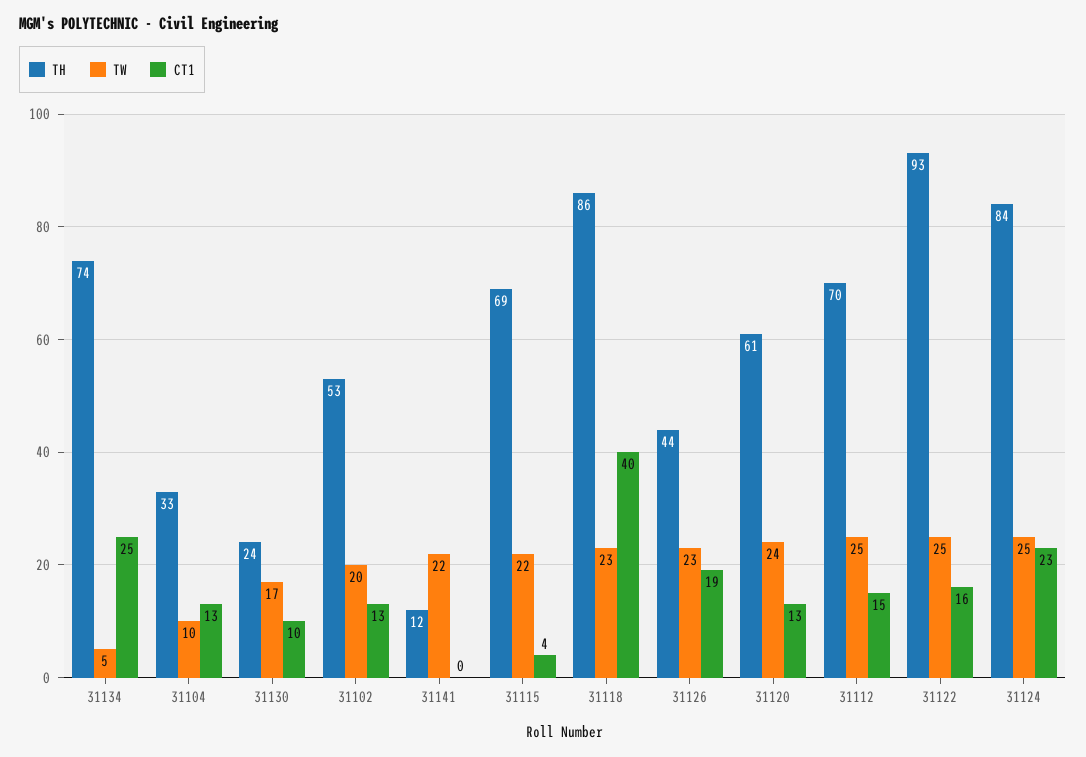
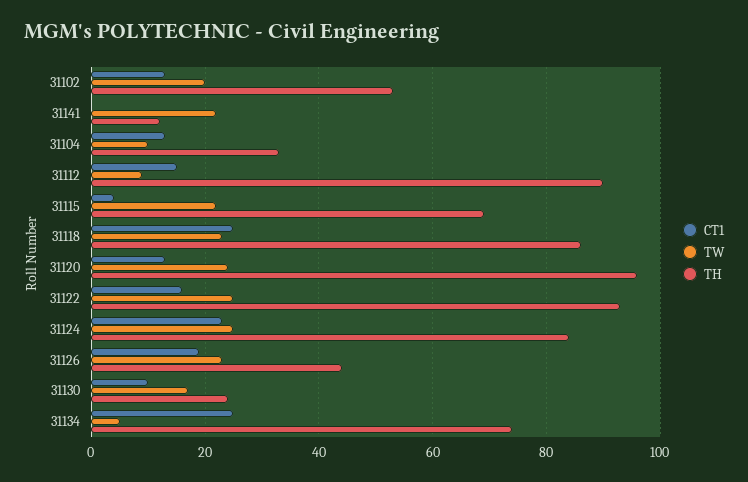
CT1, 31118: 40 -> 25
TH, 31120: 61 -> 95
TH, 31112: 70 -> 90
TW, 31112: 25 -> 10

